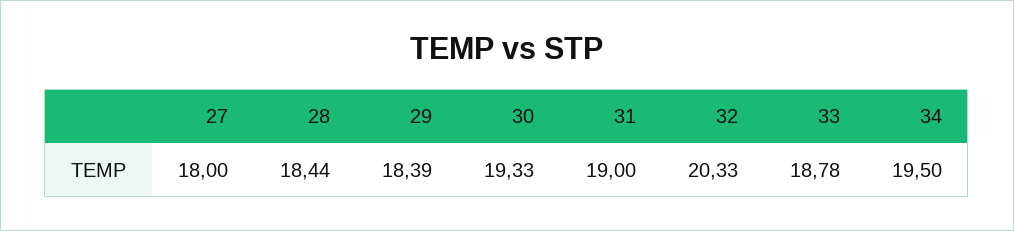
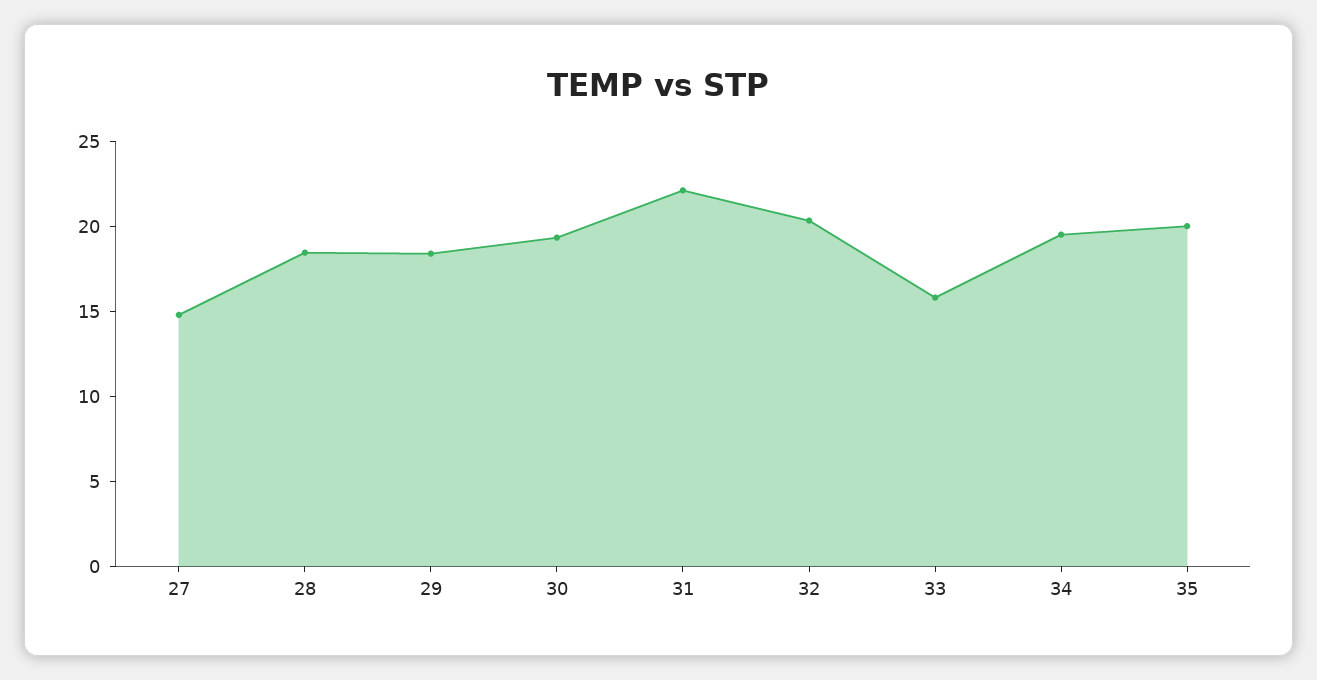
27: 18 -> 15
31: 19 -> 22
33: 18.78 -> 16
35: none -> 20

